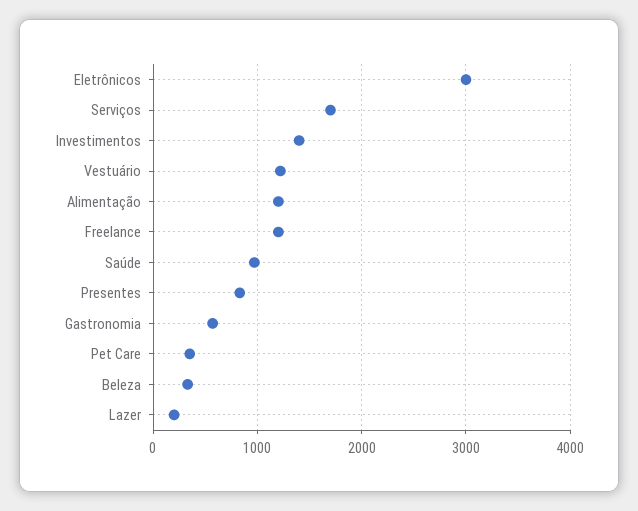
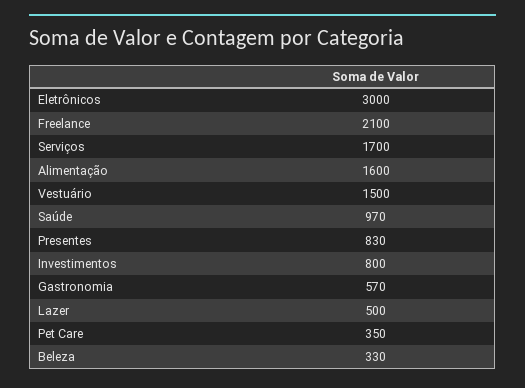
Investimentos: 1400 -> 800
Vestuário: 1200 -> 1500
Alimentação: 1200 -> 1600
Freelance: 1200 -> 2100
Lazer: 200 -> 500

